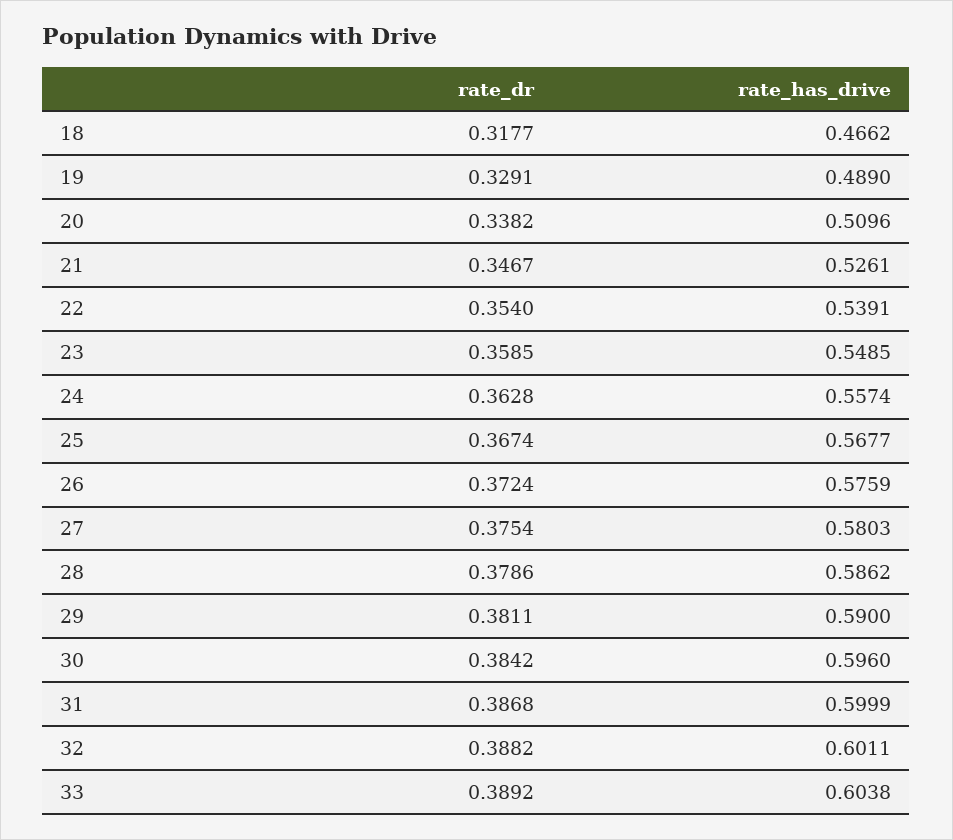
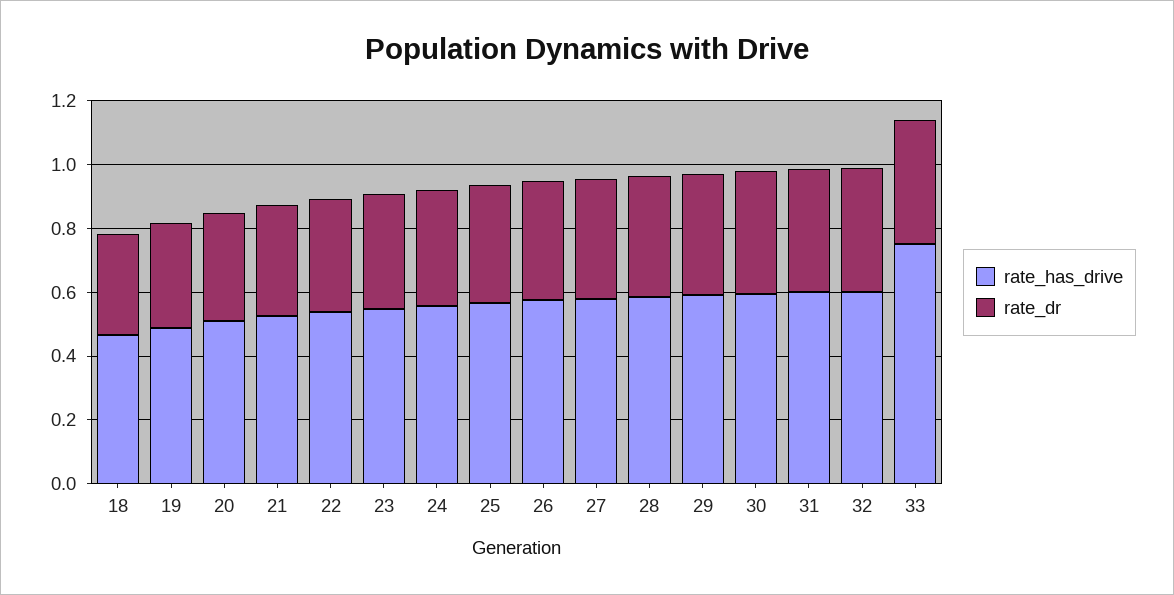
rate_has_drive, 33: 0.6038 -> 0.75

